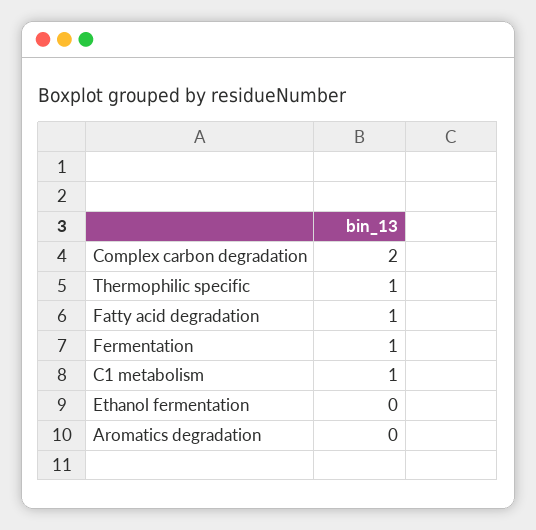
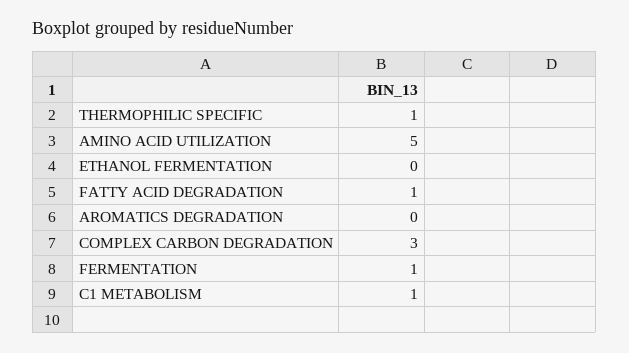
Complex carbon degradation: 2 -> 3
AMINO ACID UTILIZATION: none -> 5

